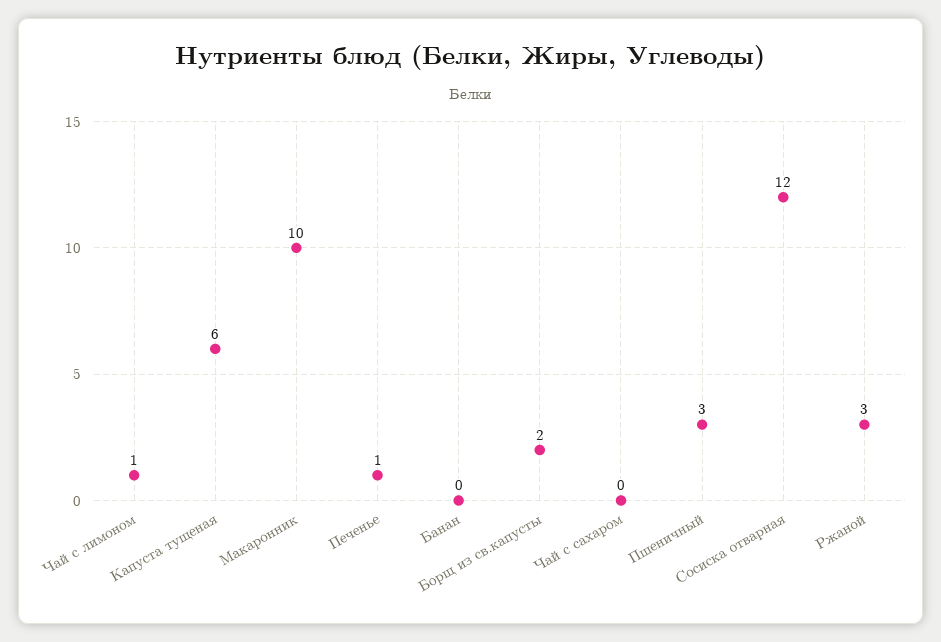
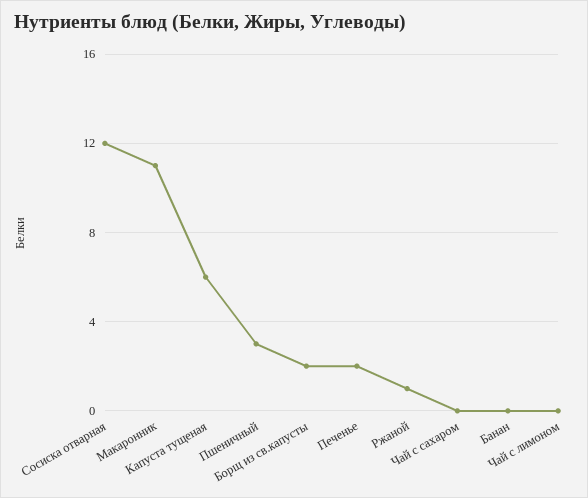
Чай с лимоном: 1 -> 0
Макаронник: 10 -> 11
Печенье: 1 -> 2
Ржаной: 3 -> 1

